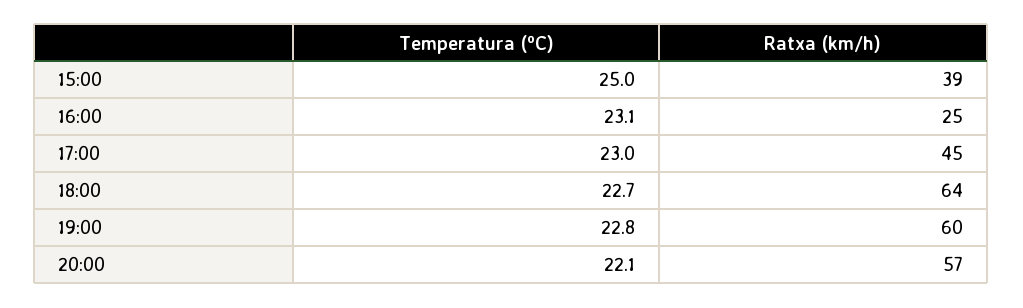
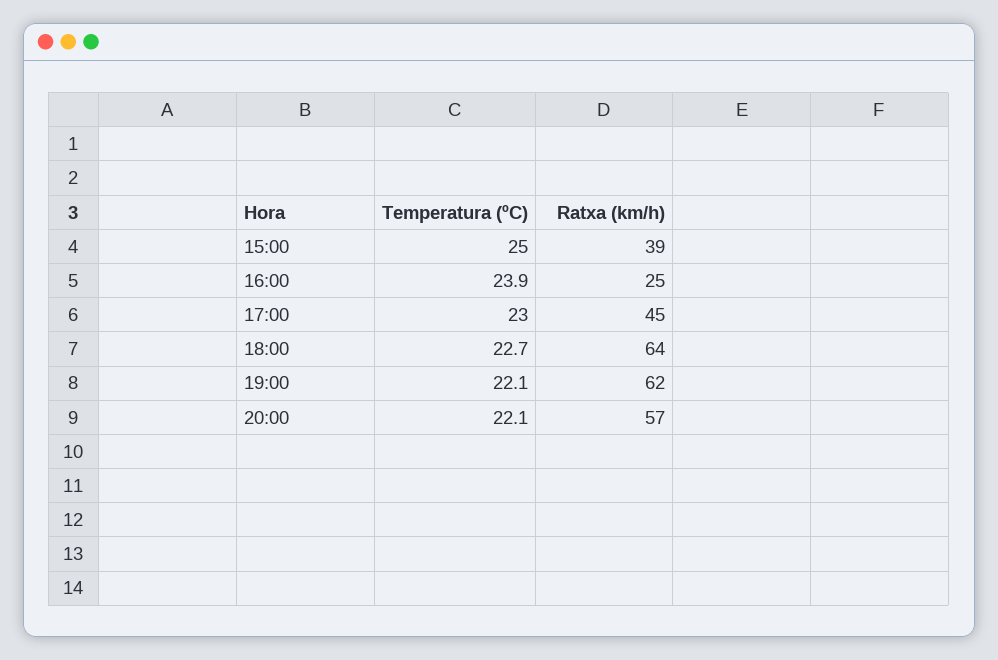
Temperatura (ºC), 16:00: 23.1 -> 23.9
Temperatura (ºC), 19:00: 22.8 -> 22.1
Ratxa (km/h), 19:00: 60 -> 62

